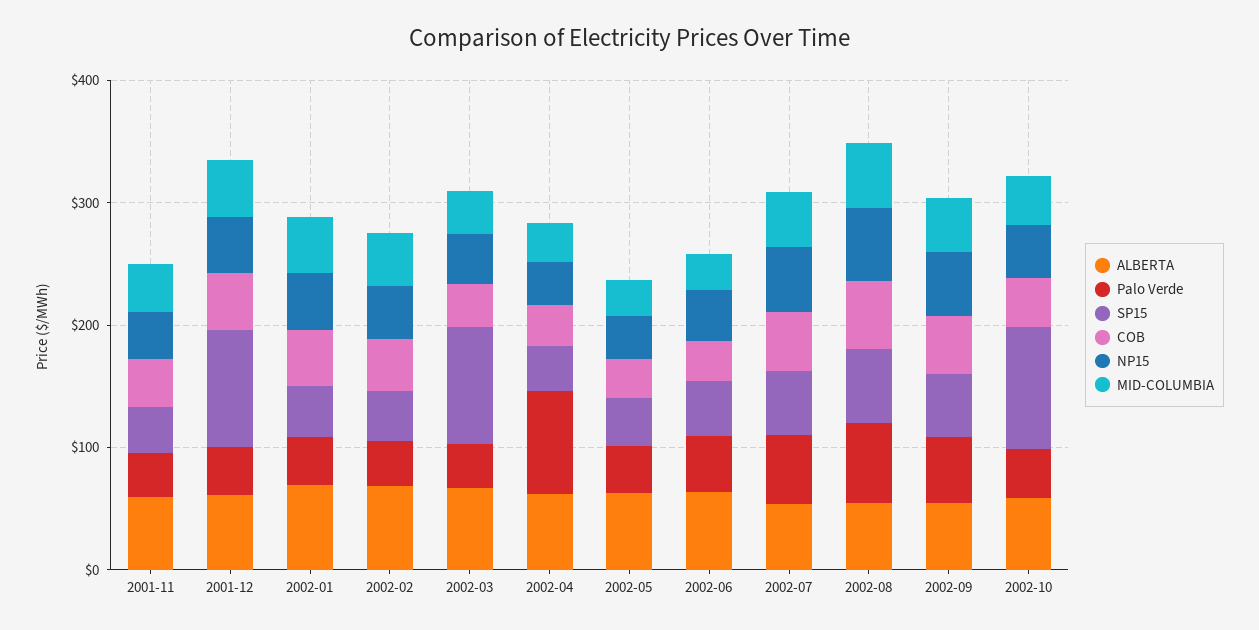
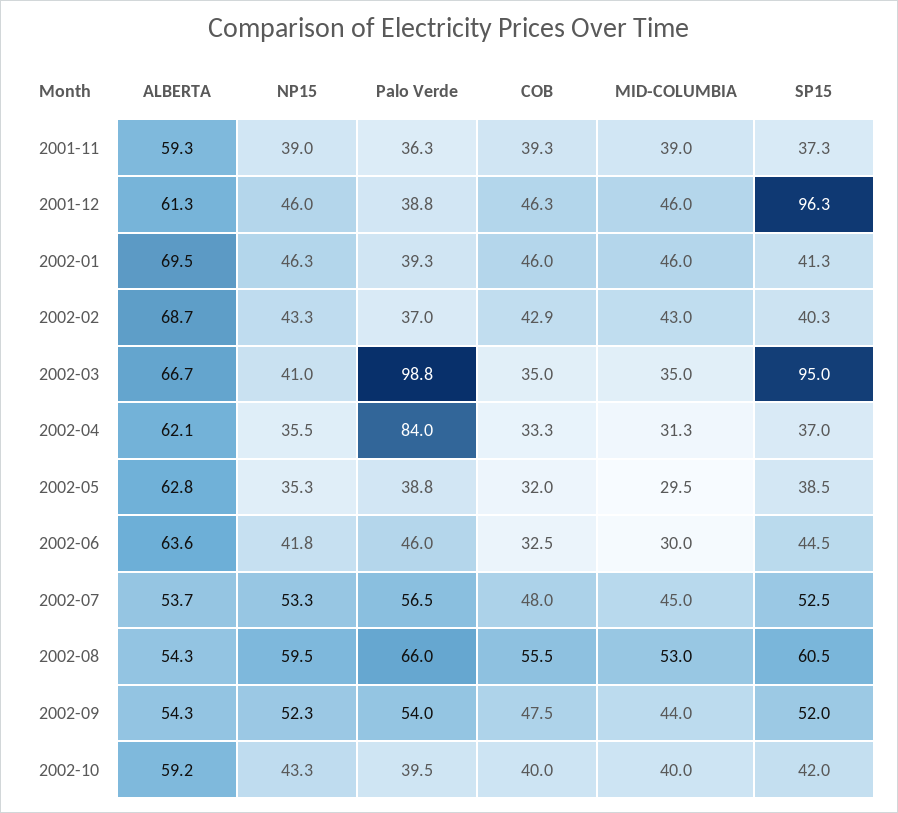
Palo Verde, 2002-03: 40 -> 98.8
SP15, 2002-10: 100 -> 42

